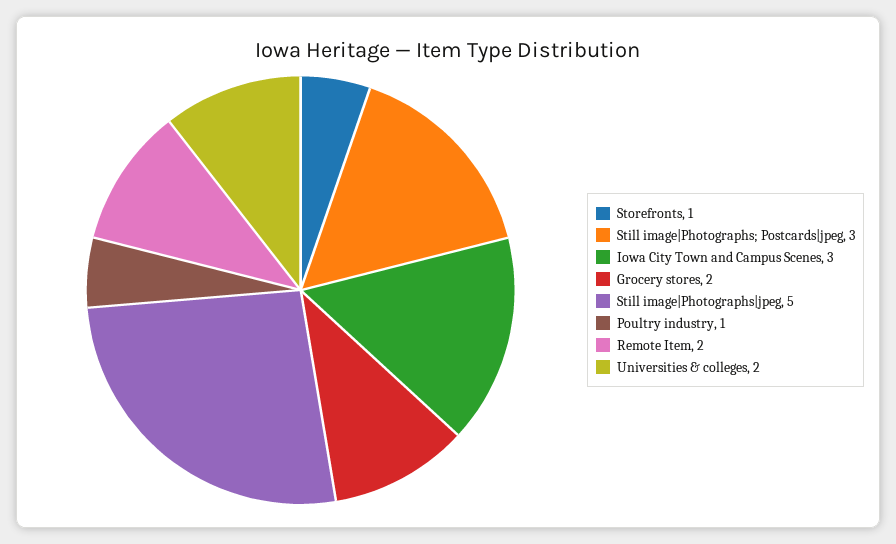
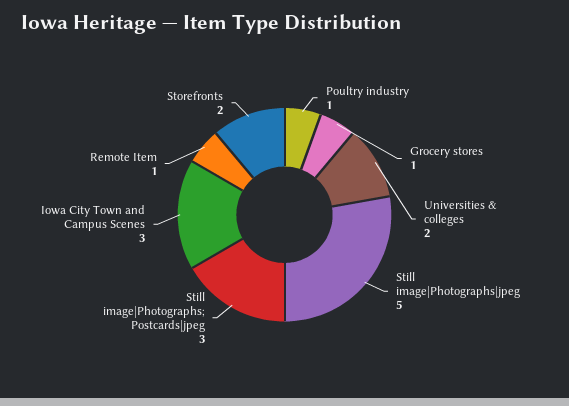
Storefronts: 1 -> 2
Grocery stores: 2 -> 1
Remote Item: 2 -> 1

